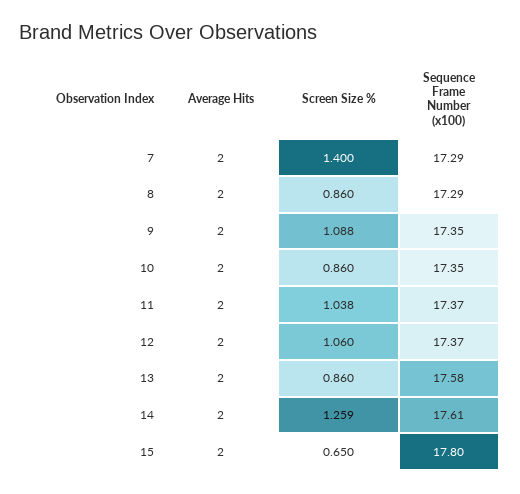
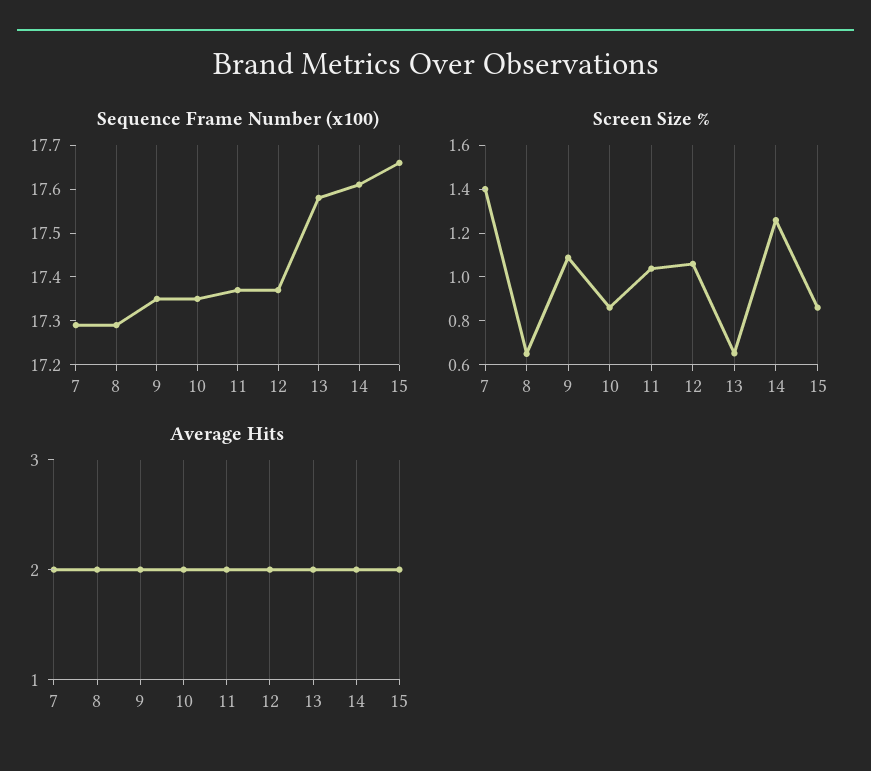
Screen Size %, 8: 0.86 -> 0.65
Screen Size %, 13: 0.86 -> 0.65
Screen Size %, 15: 0.65 -> 0.85
Sequence Frame Number (x100), 15: 17.8 -> 17.65

